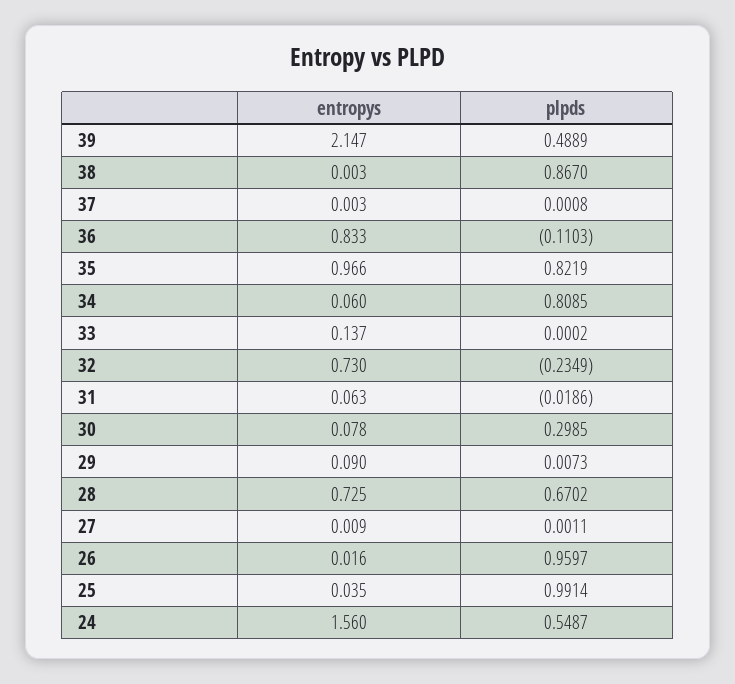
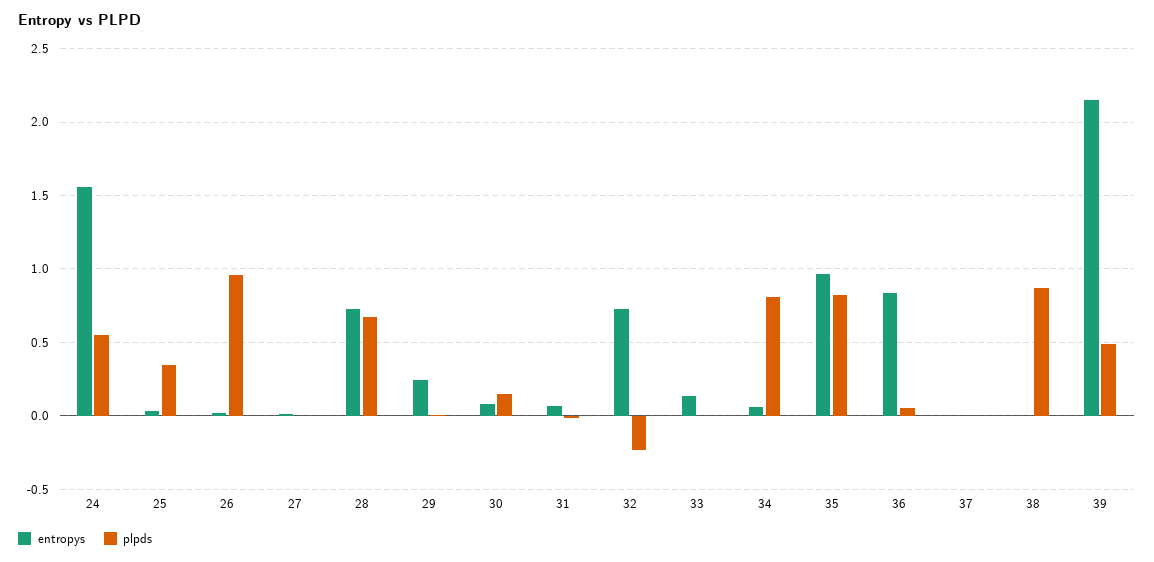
plpds, 36: -0.1103 -> 0.05
plpds, 30: 0.2985 -> 0.15
entropys, 29: 0.09 -> 0.25
plpds, 25: 0.9914 -> 0.35

